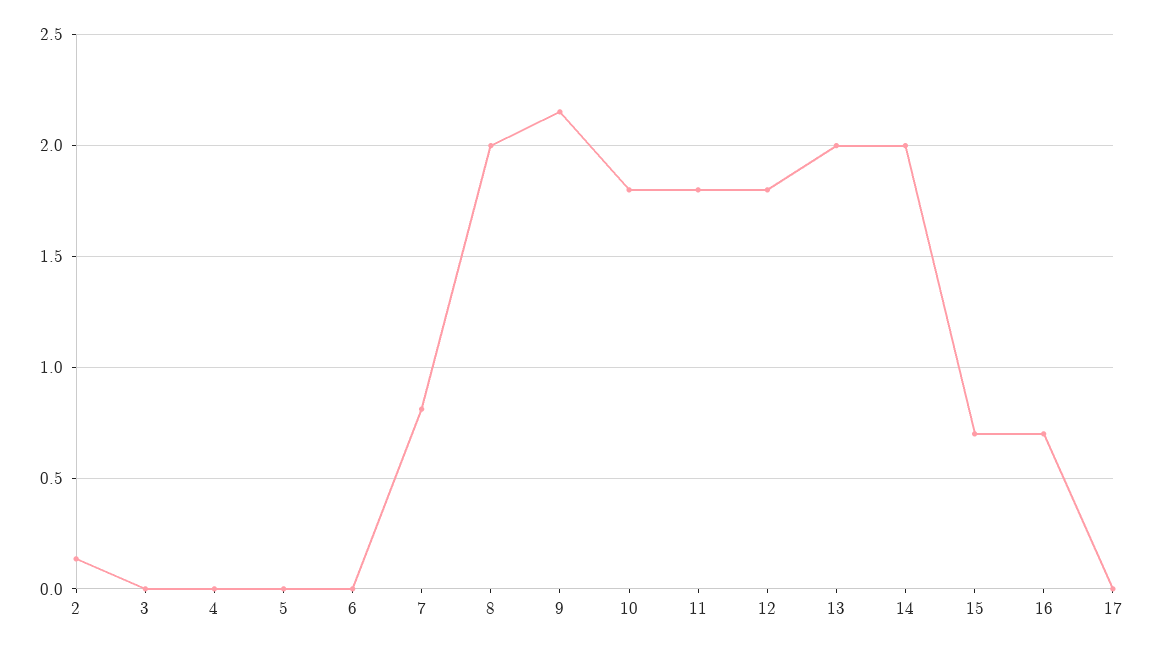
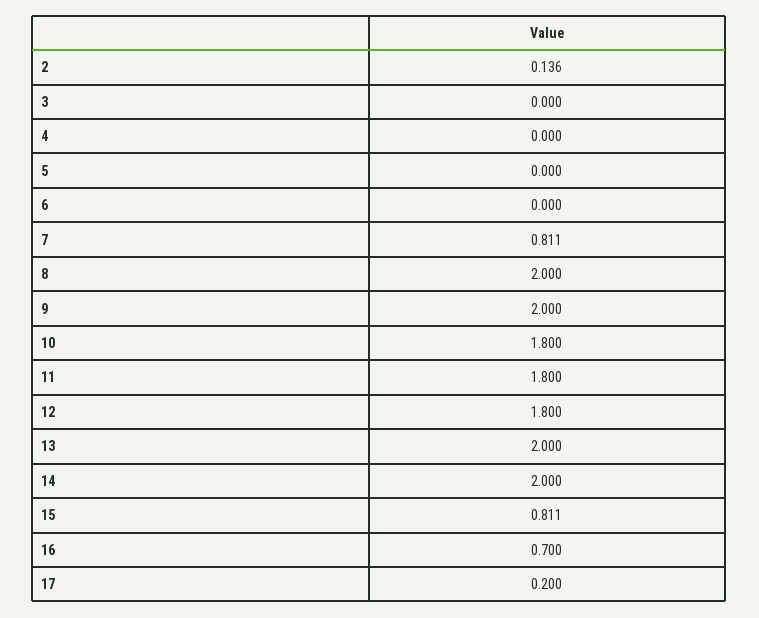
9: 2.15 -> 2
15: 0.7 -> 0.811
17: 0 -> 0.2

